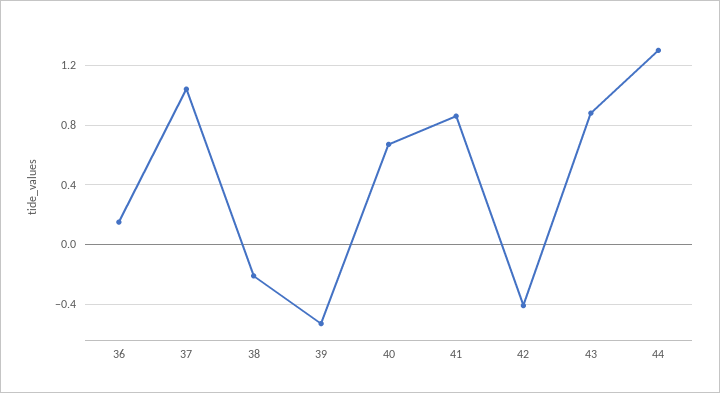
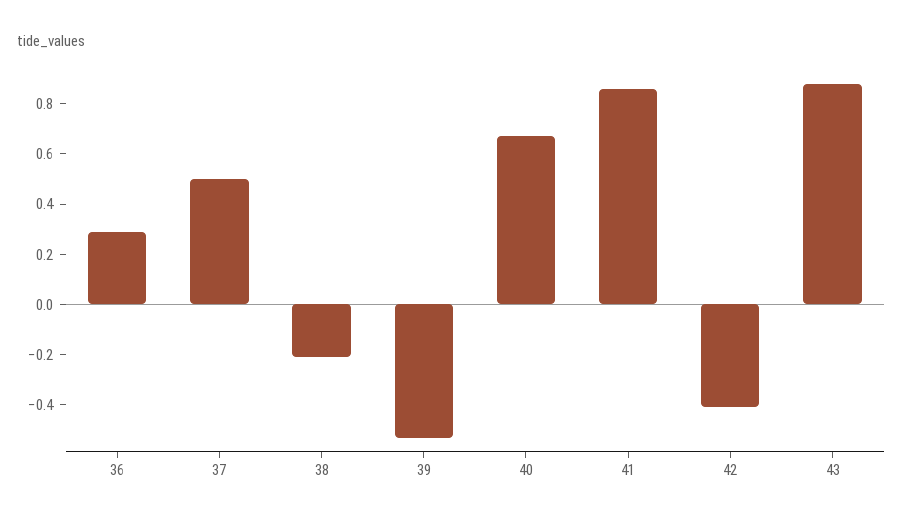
36: 0.15 -> 0.3
37: 1.05 -> 0.5
44: 1.3 -> none

